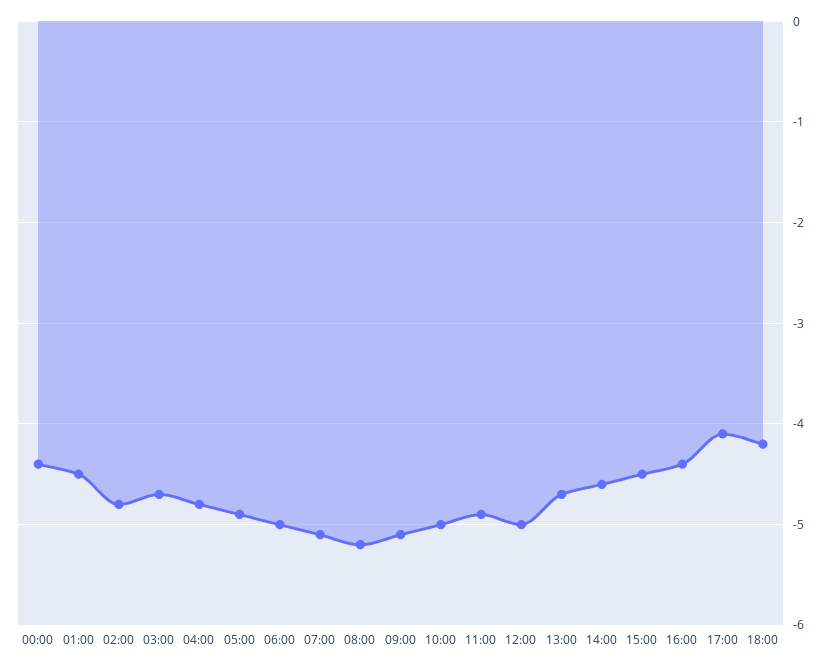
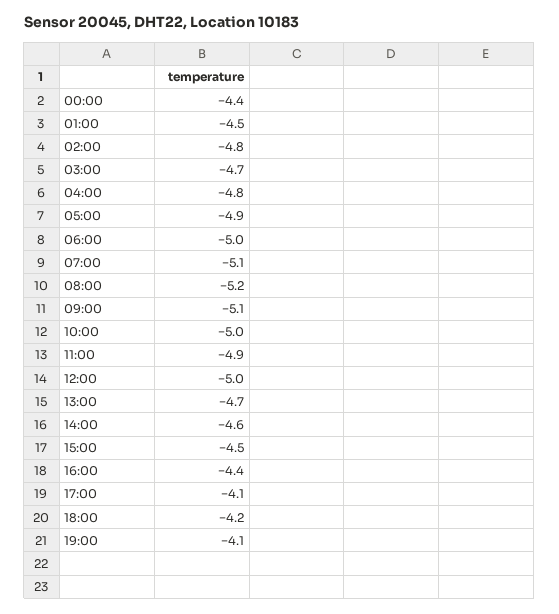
19:00: none -> -4.1

